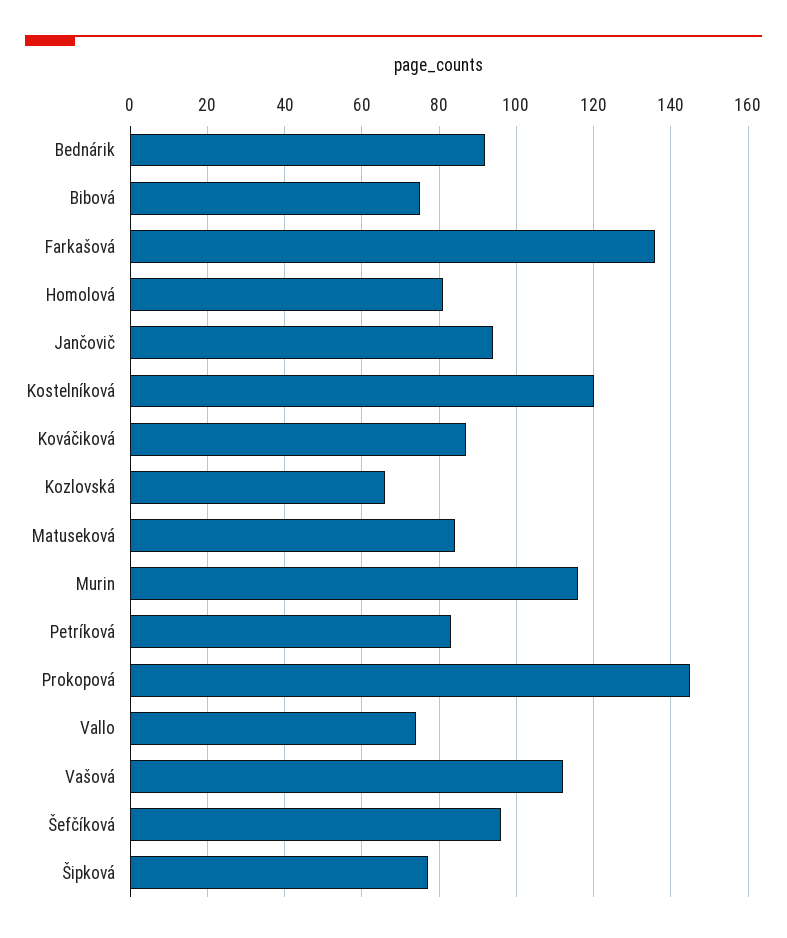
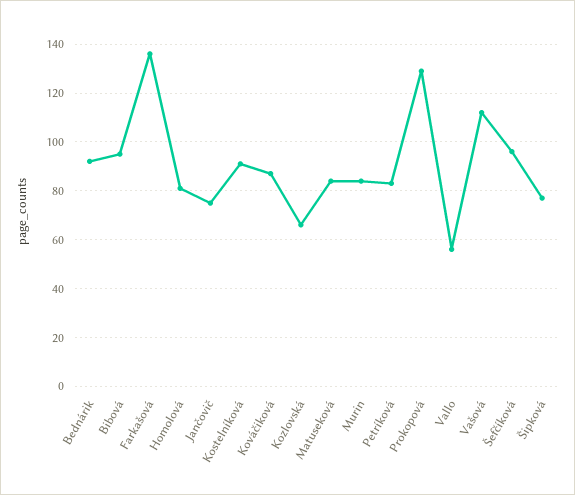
Bibová: 75 -> 95
Jančovič: 95 -> 75
Kostelníková: 120 -> 90
Murin: 115 -> 85
Prokopová: 145 -> 130
Vallo: 75 -> 55

